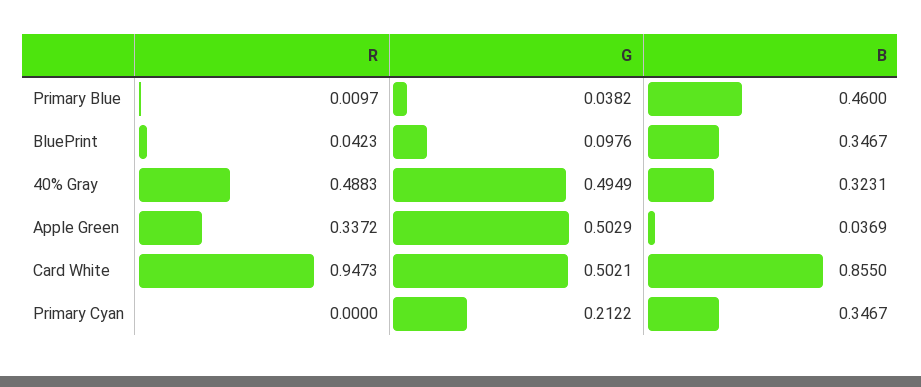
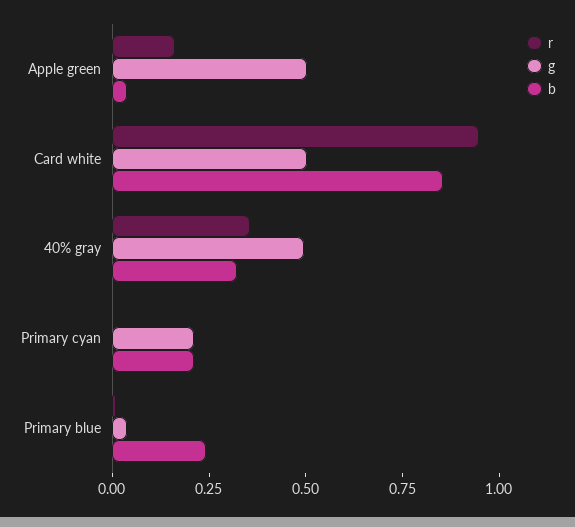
B, Primary Blue: 0.46 -> 0.25
R, BluePrint: 0.0423 -> none
G, BluePrint: 0.0976 -> none
B, BluePrint: 0.3467 -> none
R, 40% Gray: 0.4883 -> 0.35
R, Apple Green: 0.3372 -> 0.15
B, Primary Cyan: 0.3467 -> 0.2

